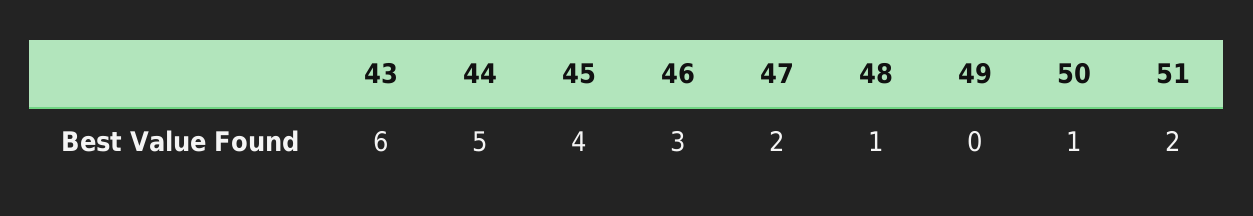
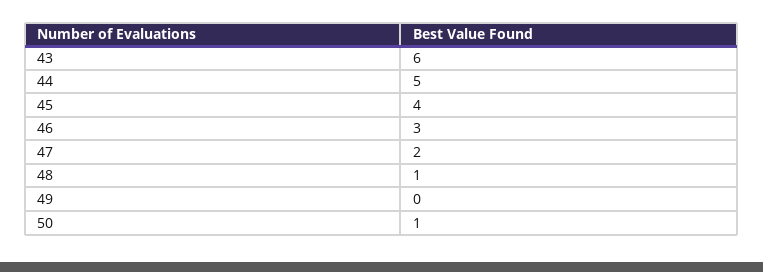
51: 2 -> none

